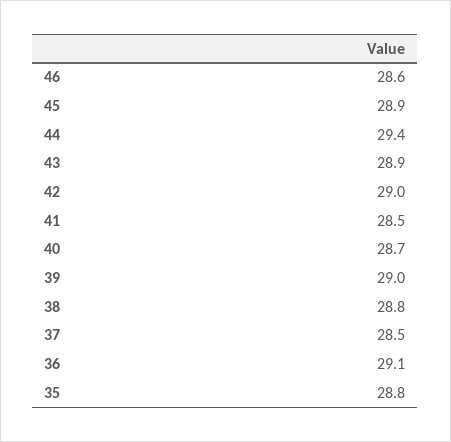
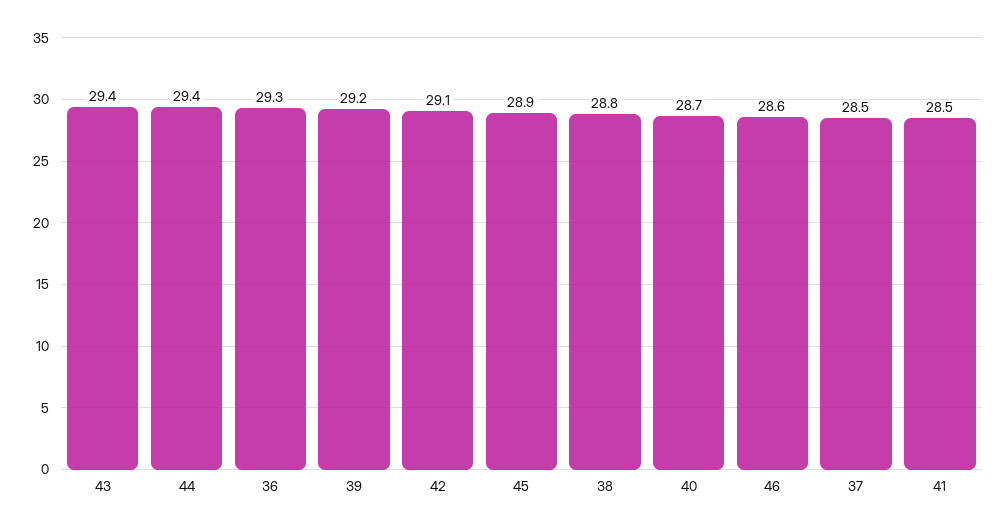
43: 28.9 -> 29.4
42: 29 -> 29.1
39: 29 -> 29.2
36: 29.1 -> 29.3
35: 28.8 -> none

